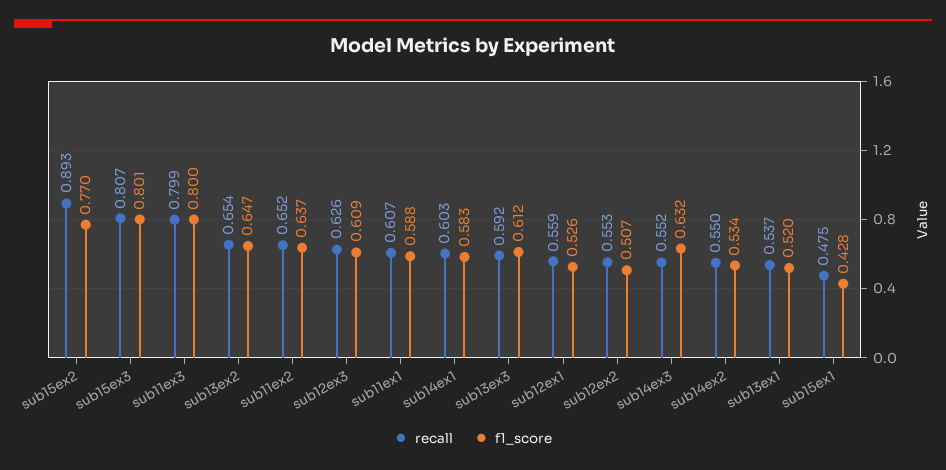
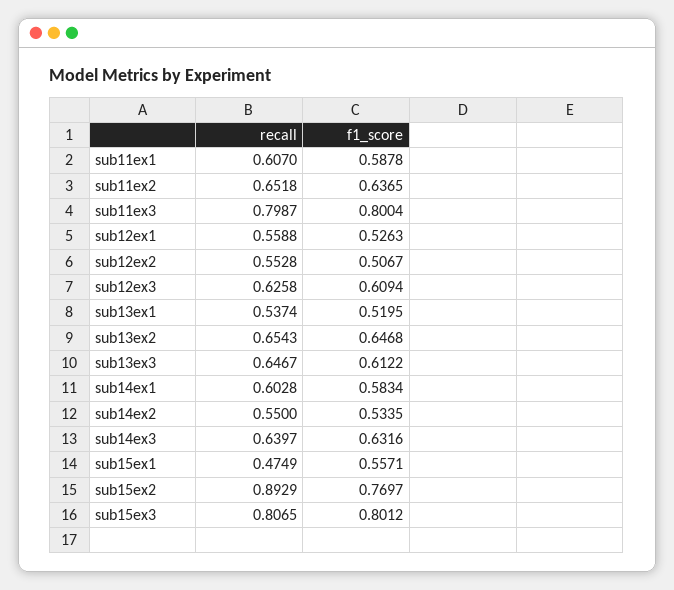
recall, sub13ex3: 0.592 -> 0.6467
recall, sub14ex3: 0.552 -> 0.6397
f1_score, sub15ex1: 0.428 -> 0.5571

